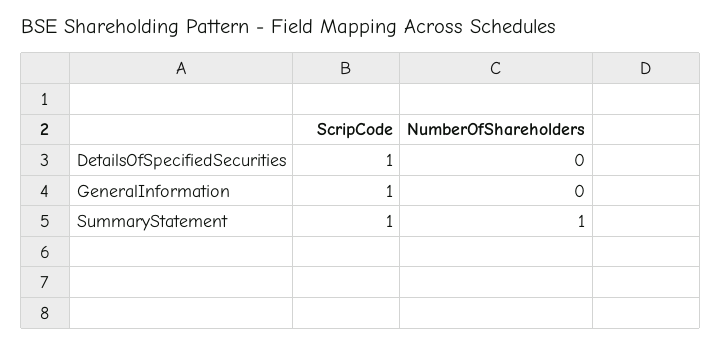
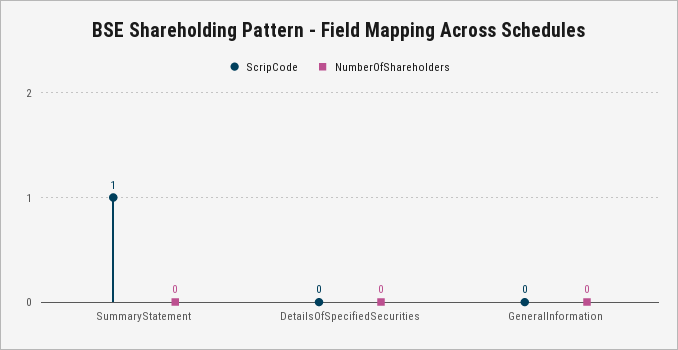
ScripCode, DetailsOfSpecifiedSecurities: 1 -> 0
ScripCode, GeneralInformation: 1 -> 0
NumberOfShareholders, SummaryStatement: 1 -> 0

